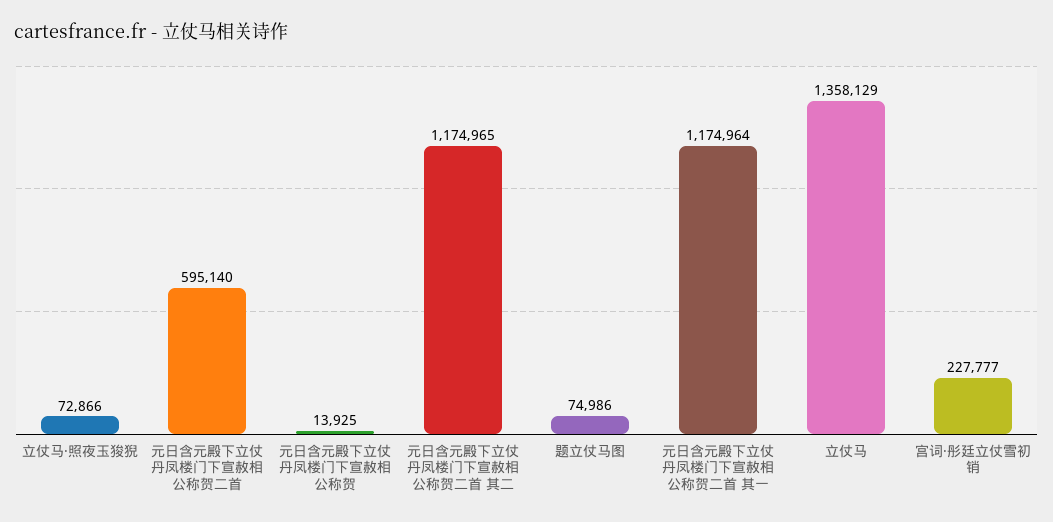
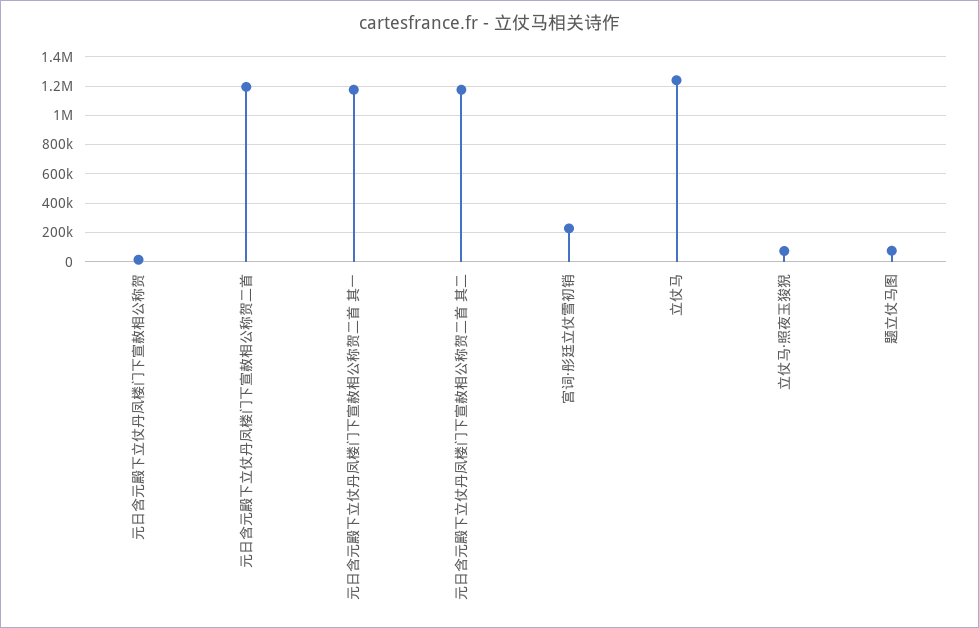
元日含元殿下立仗丹凤楼门下宣赦相公称贺二首: 595140 -> 1200000
立仗马: 1358129 -> 1250000

